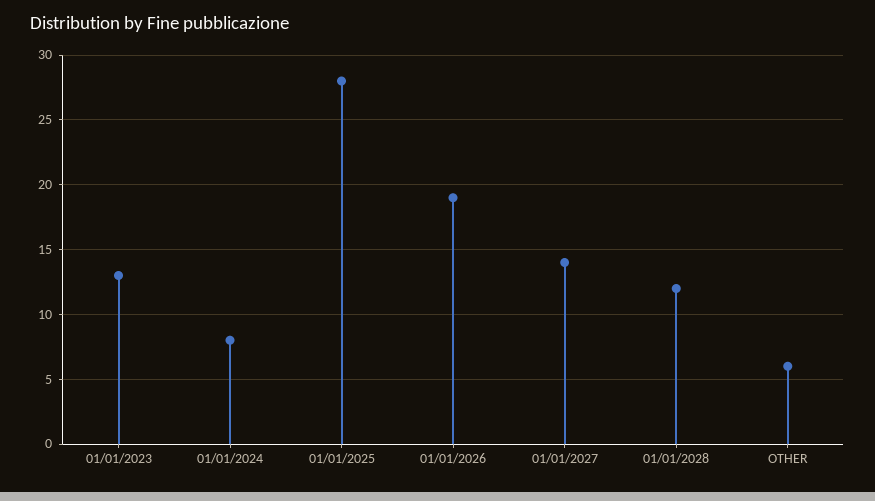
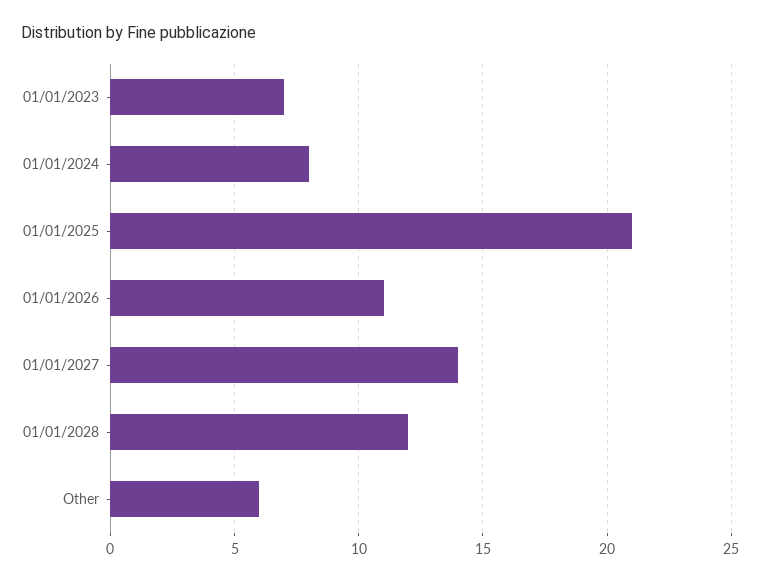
01/01/2023: 13 -> 7
01/01/2025: 28 -> 21
01/01/2026: 19 -> 11

